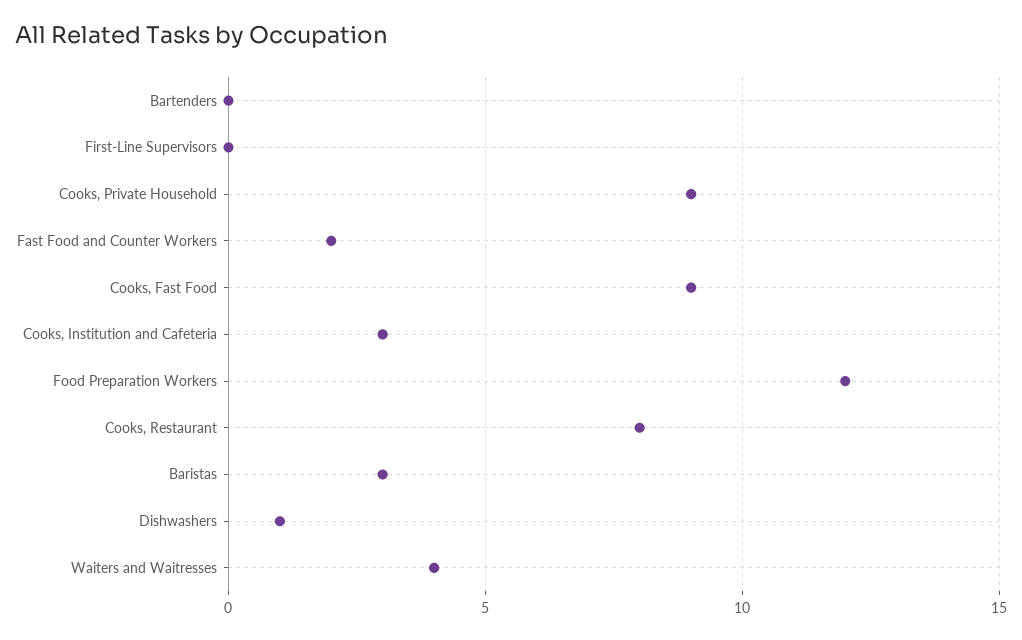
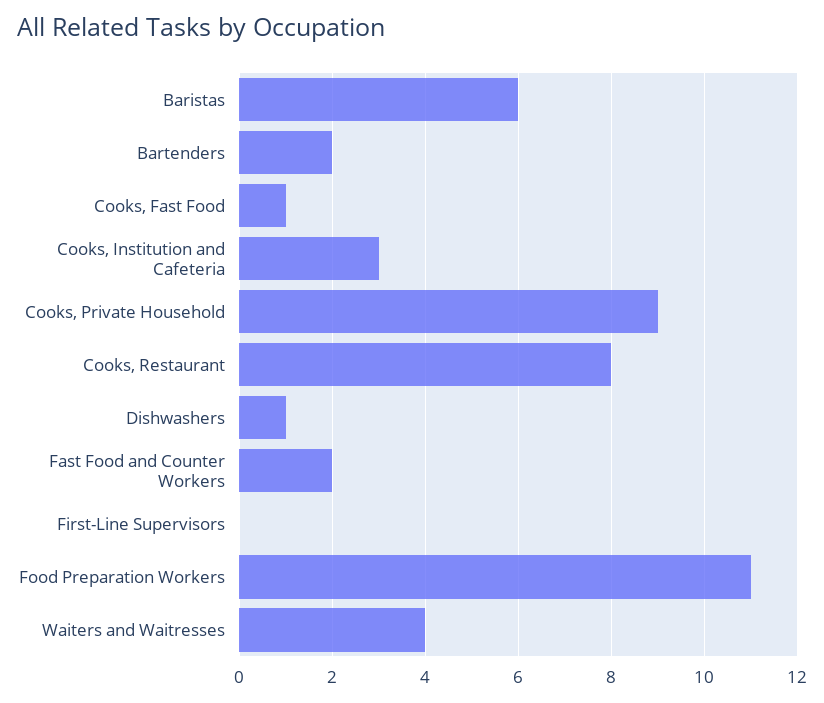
Bartenders: 0 -> 2
Cooks, Fast Food: 9 -> 1
Food Preparation Workers: 12 -> 11
Baristas: 3 -> 6

